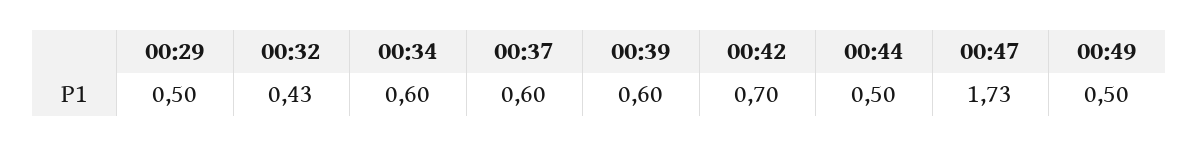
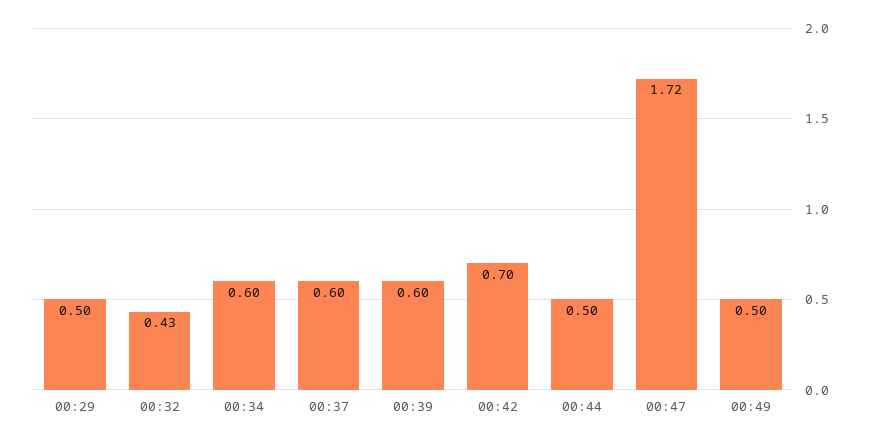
00:47: 1.73 -> 1.72

